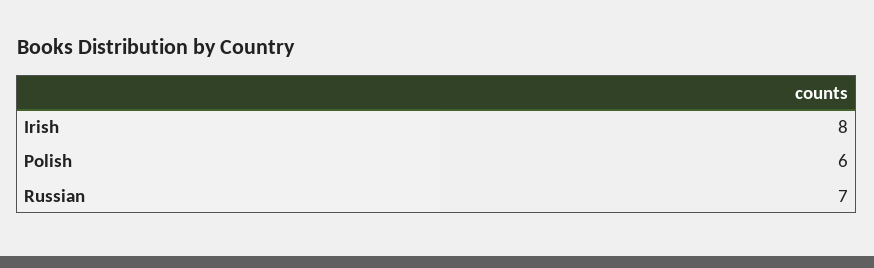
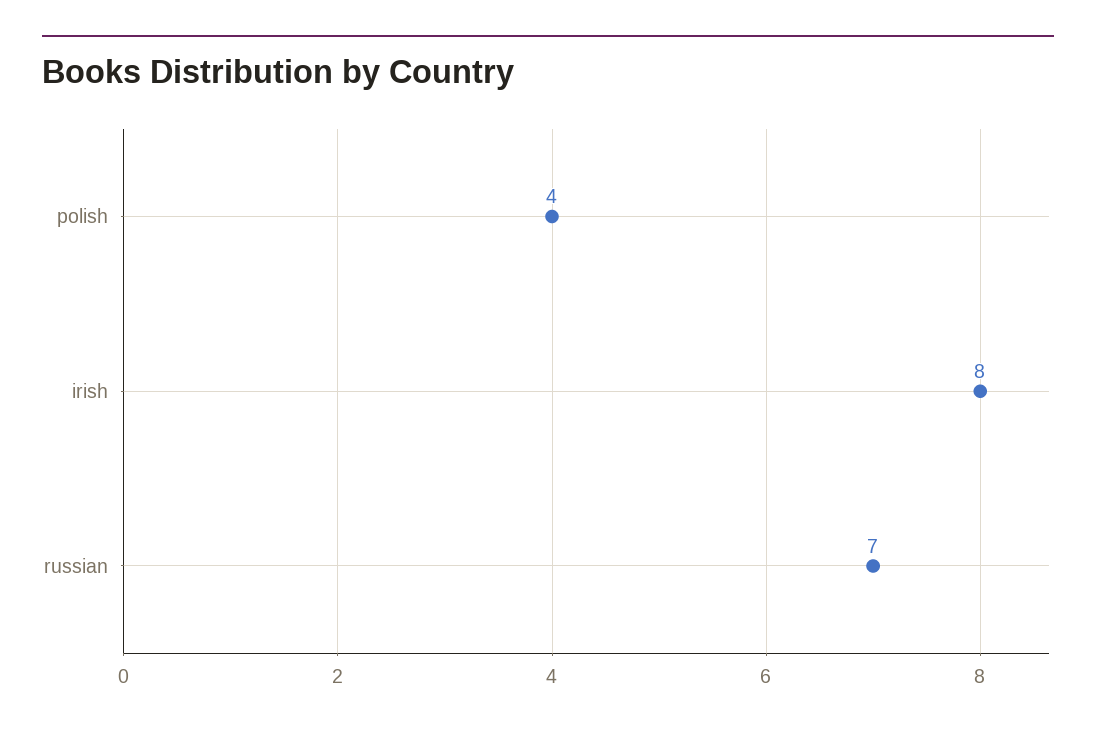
Polish: 6 -> 4

